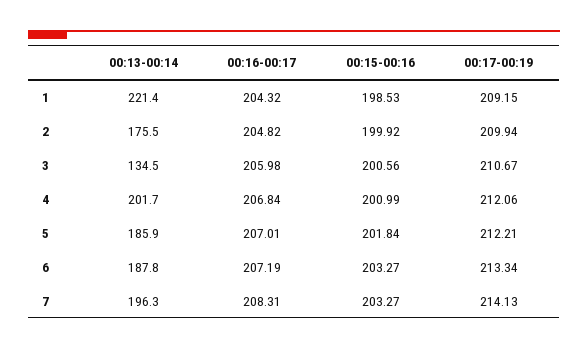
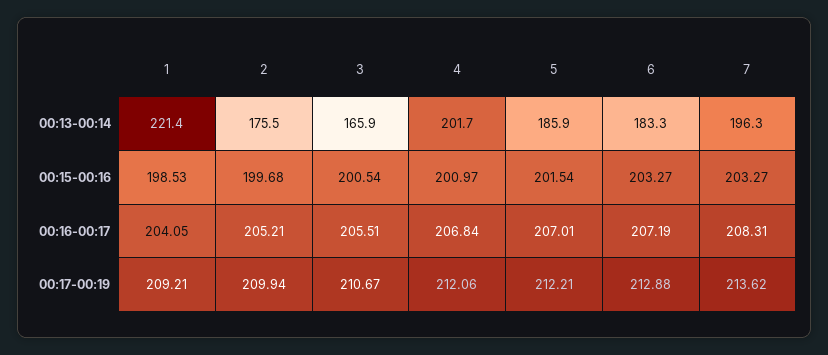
00:16-00:17, 1: 204.32 -> 204.05
00:17-00:19, 1: 209.15 -> 209.21
00:16-00:17, 2: 204.82 -> 205.21
00:15-00:16, 2: 199.92 -> 199.68
00:13-00:14, 3: 134.5 -> 165.9
00:16-00:17, 3: 205.98 -> 205.51
00:15-00:16, 3: 200.56 -> 200.54
00:15-00:16, 4: 200.99 -> 200.97
00:15-00:16, 5: 201.84 -> 201.54
00:13-00:14, 6: 187.8 -> 183.3
00:17-00:19, 6: 213.34 -> 212.88
00:17-00:19, 7: 214.13 -> 213.62

